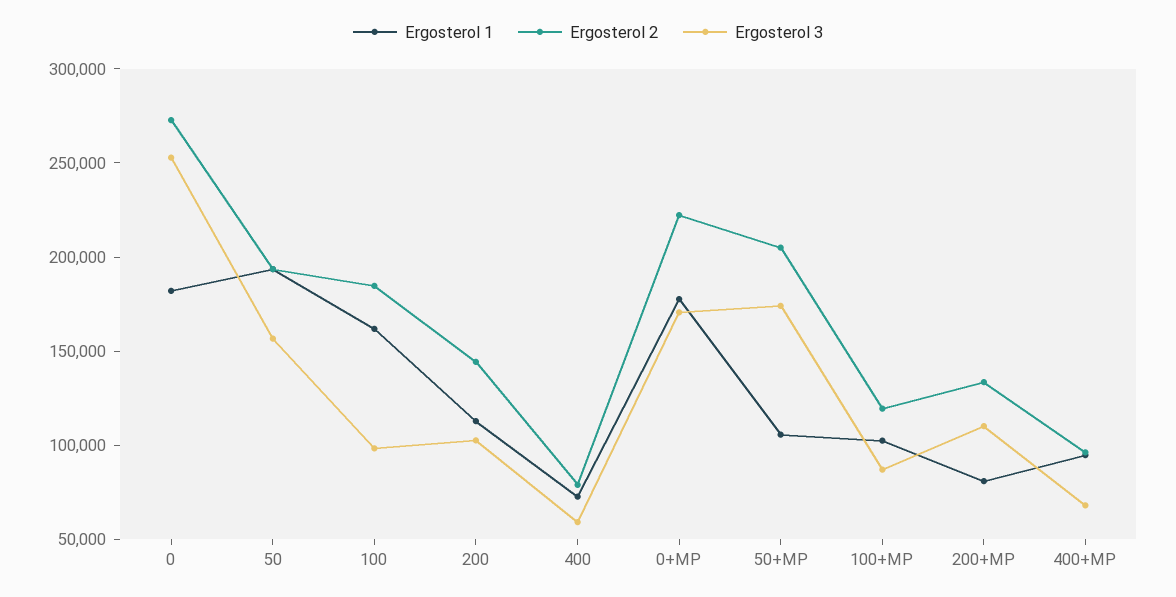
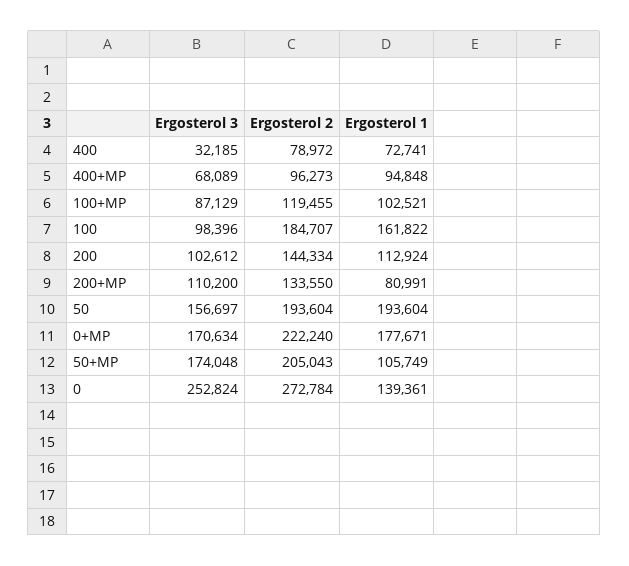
Ergosterol 1, 0: 180000 -> 139361
Ergosterol 3, 400: 60000 -> 32185

